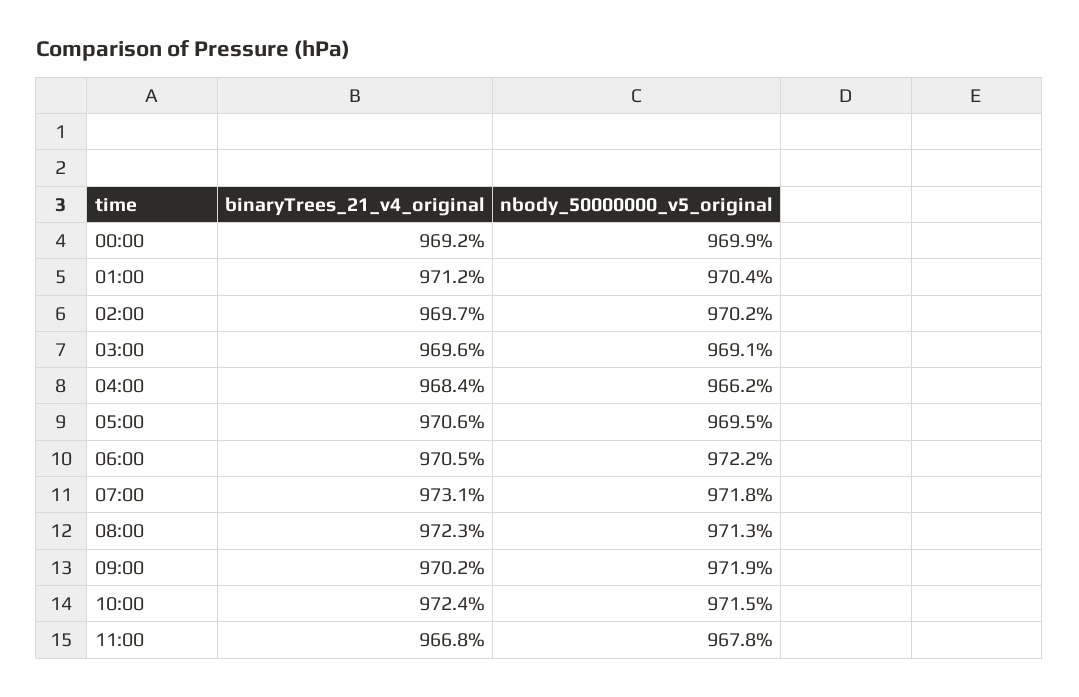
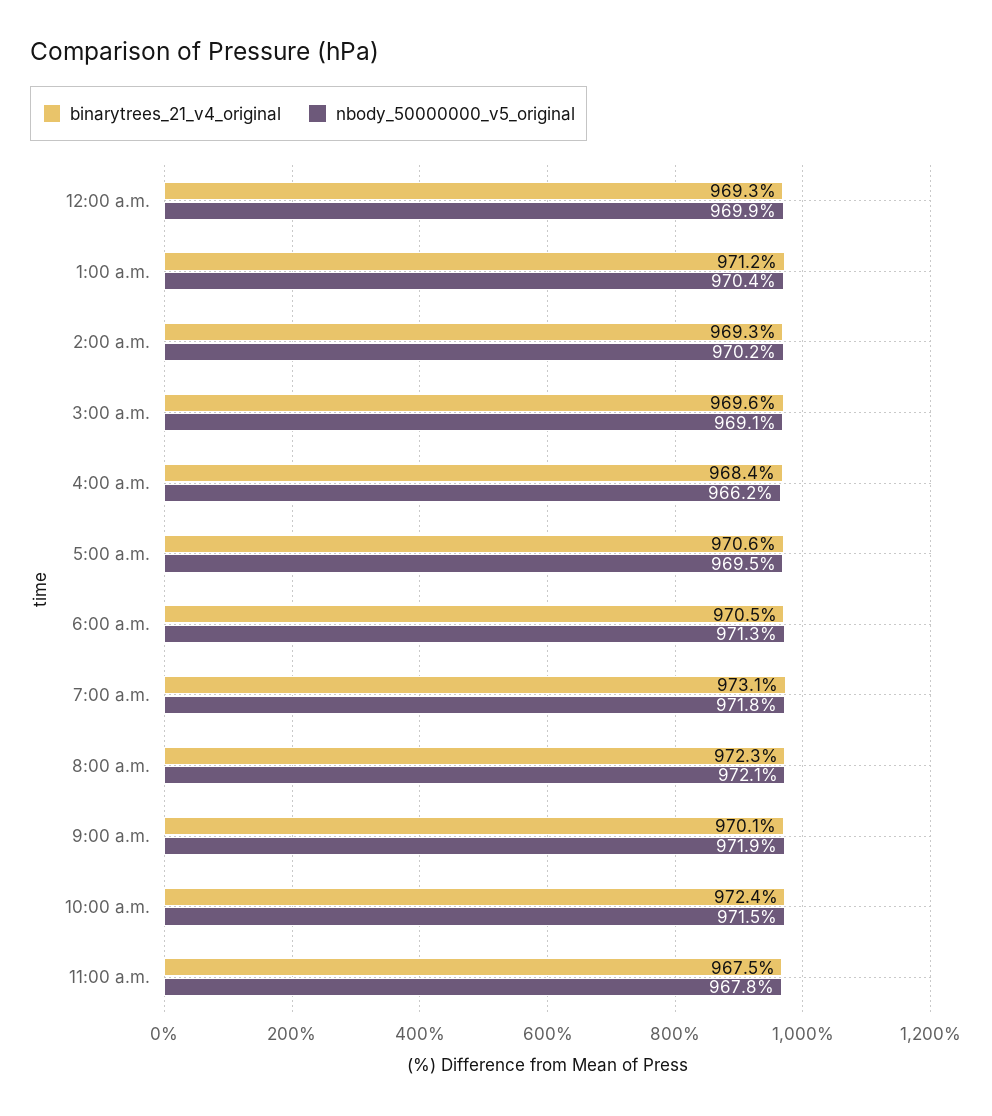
binaryTrees_21_v4_original, 00:00: 969.2 -> 969.3
binaryTrees_21_v4_original, 02:00: 969.7 -> 969.3
nbody_50000000_v5_original, 06:00: 972.2 -> 971.3
nbody_50000000_v5_original, 08:00: 971.3 -> 972.1
binaryTrees_21_v4_original, 09:00: 970.2 -> 970.1
binaryTrees_21_v4_original, 11:00: 966.8 -> 967.5

